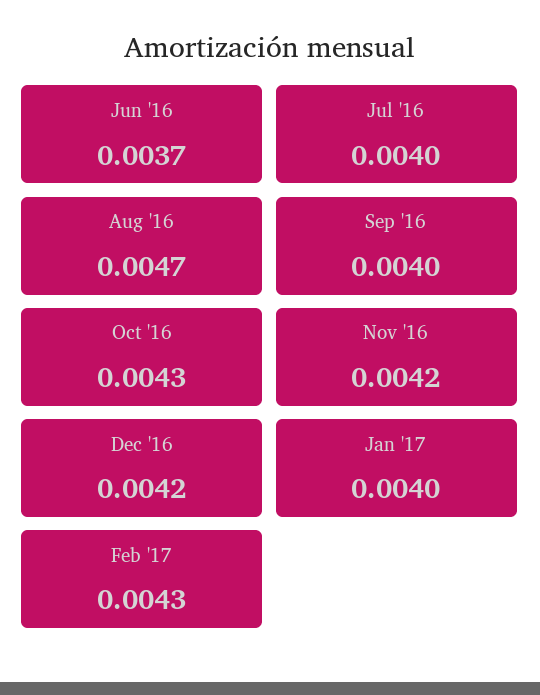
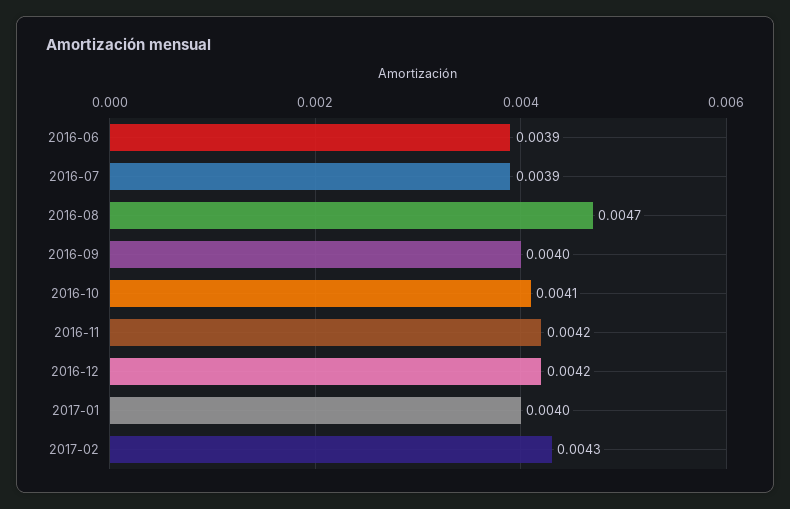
Jun '16: 0.0037 -> 0.0039
Jul '16: 0.004 -> 0.0039
Oct '16: 0.0043 -> 0.0041

